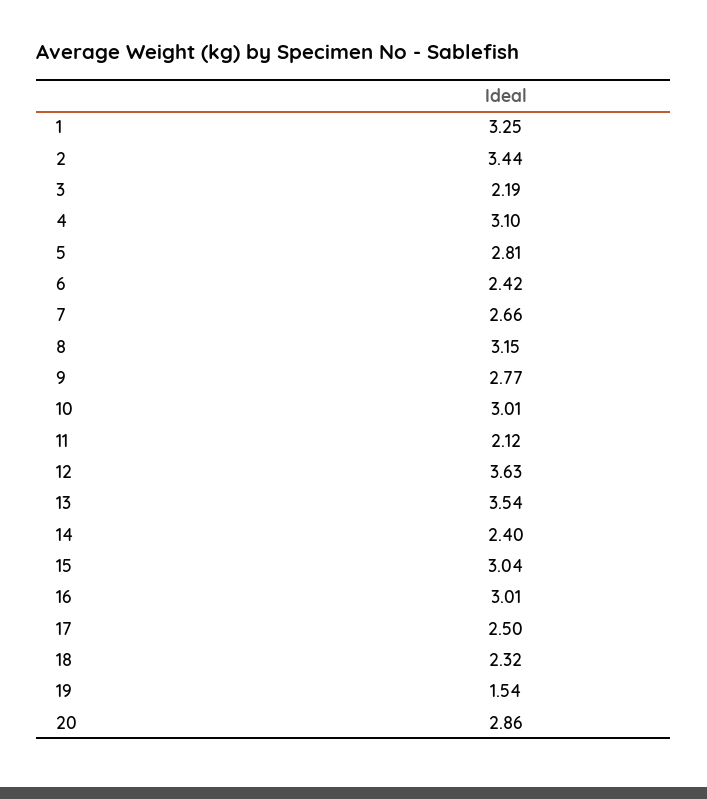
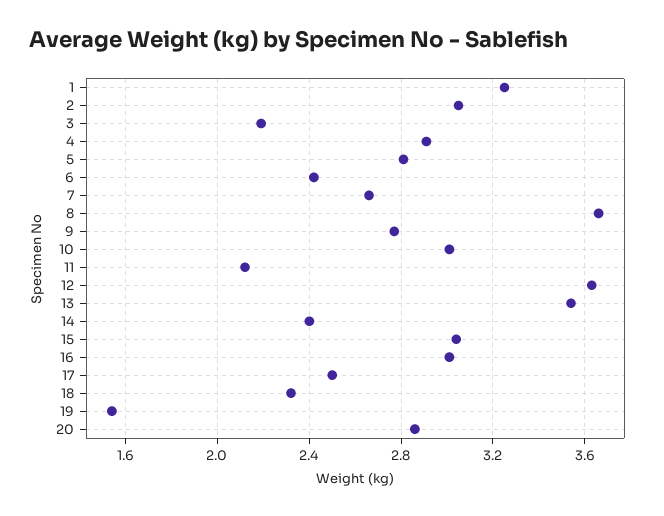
2: 3.44 -> 3.05
4: 3.1 -> 2.9
8: 3.15 -> 3.65

